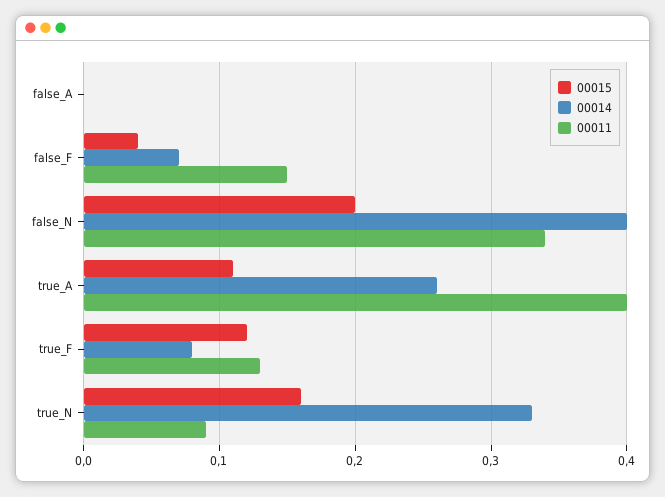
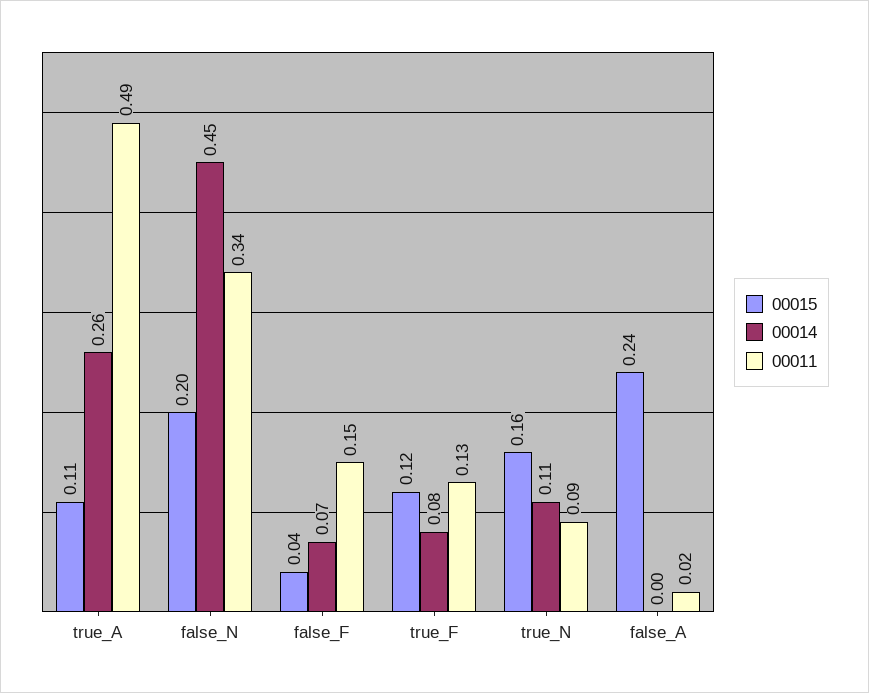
00015, false_A: 0 -> 0.24
00011, false_A: 0 -> 0.02
00014, false_N: 0.4 -> 0.45
00011, true_A: 0.4 -> 0.49
00014, true_N: 0.33 -> 0.11

